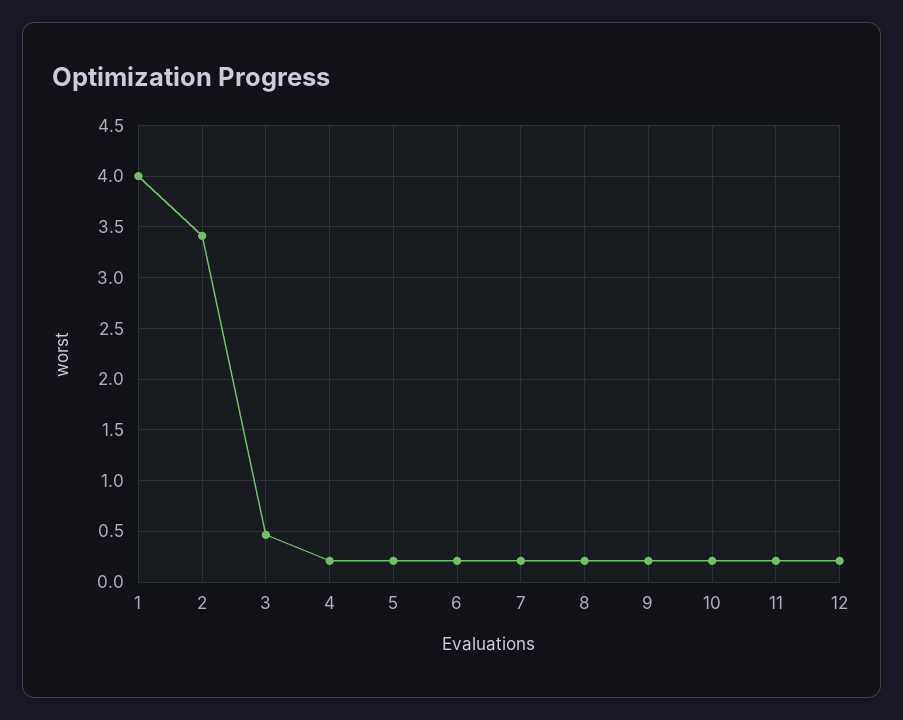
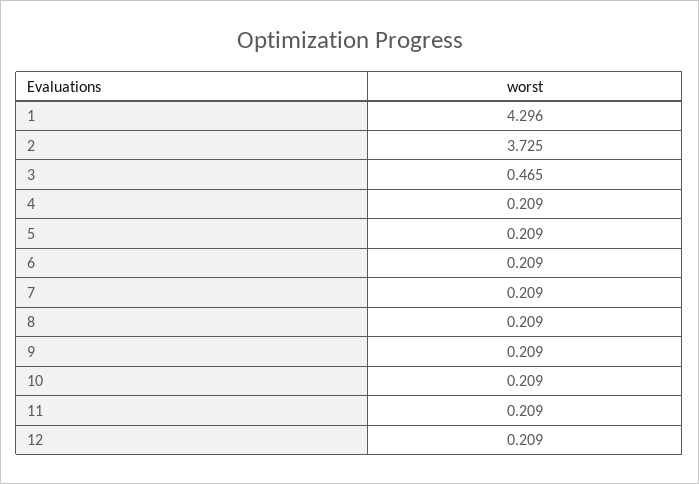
1: 4 -> 4.296
2: 3.4 -> 3.725

